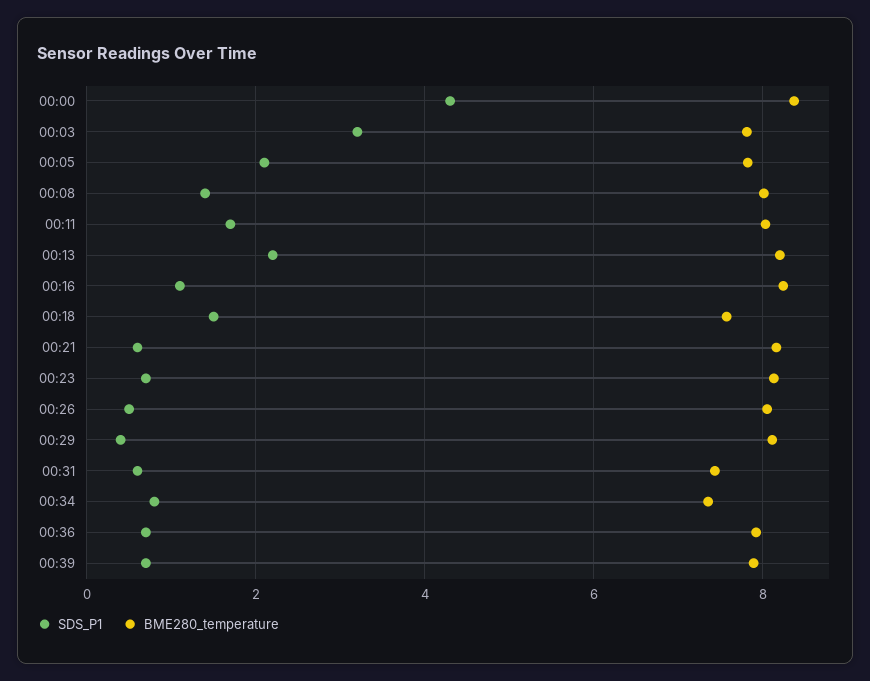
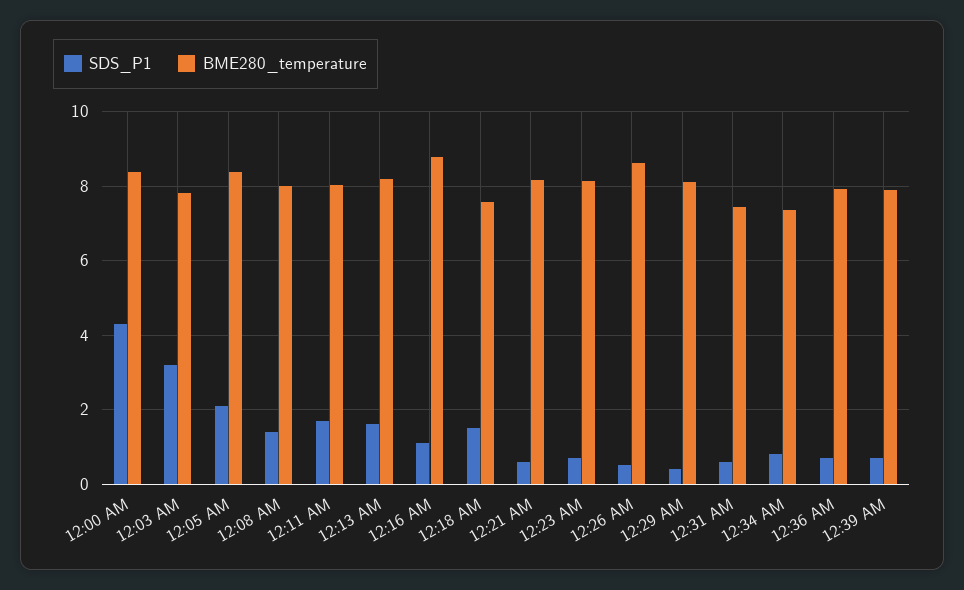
BME280_temperature, 00:05: 7.8 -> 8.4
SDS_P1, 00:13: 2.2 -> 1.6
BME280_temperature, 00:16: 8.2 -> 8.8
BME280_temperature, 00:26: 8 -> 8.6

